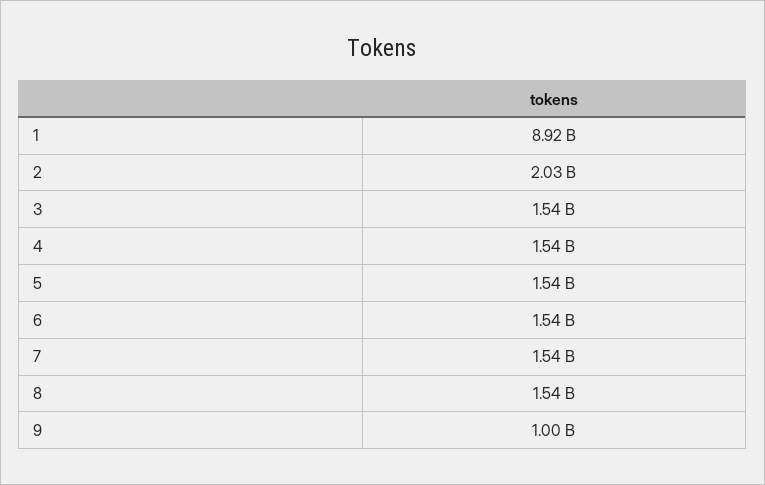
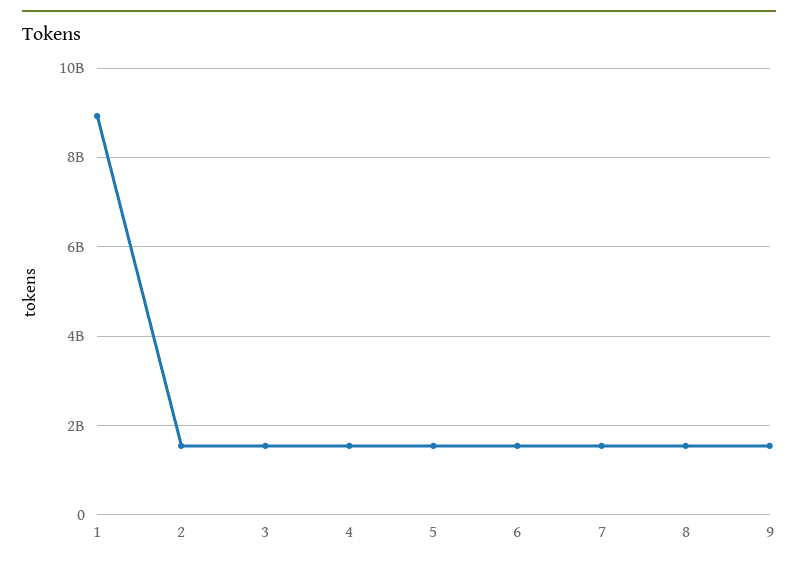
2: 2030000000 -> 1600000000
9: 1000000000 -> 1600000000

